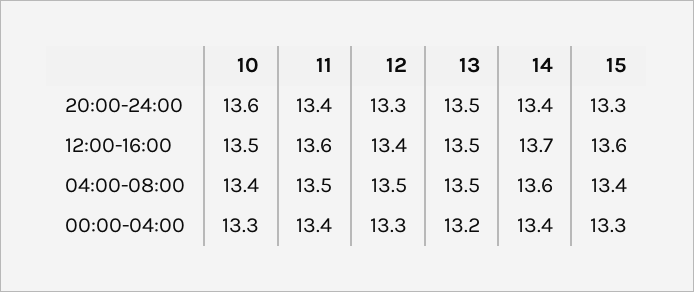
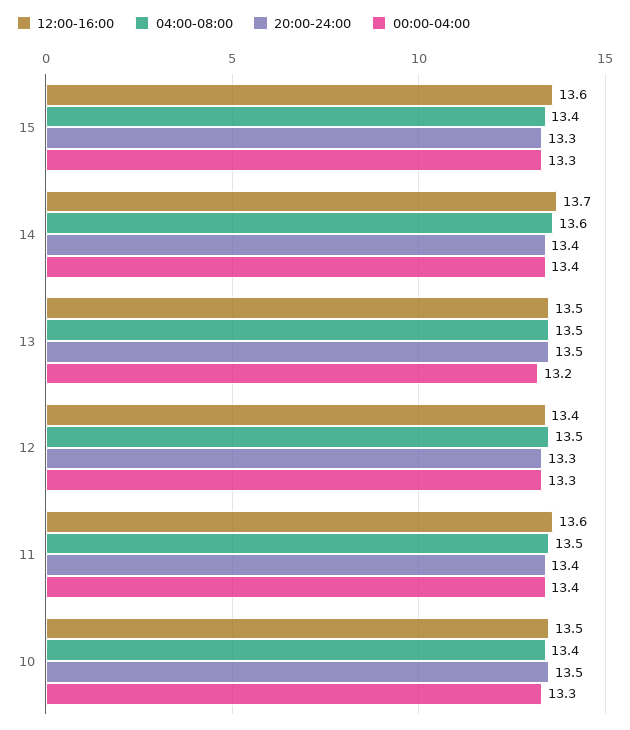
20:00-24:00, 10: 13.6 -> 13.5

